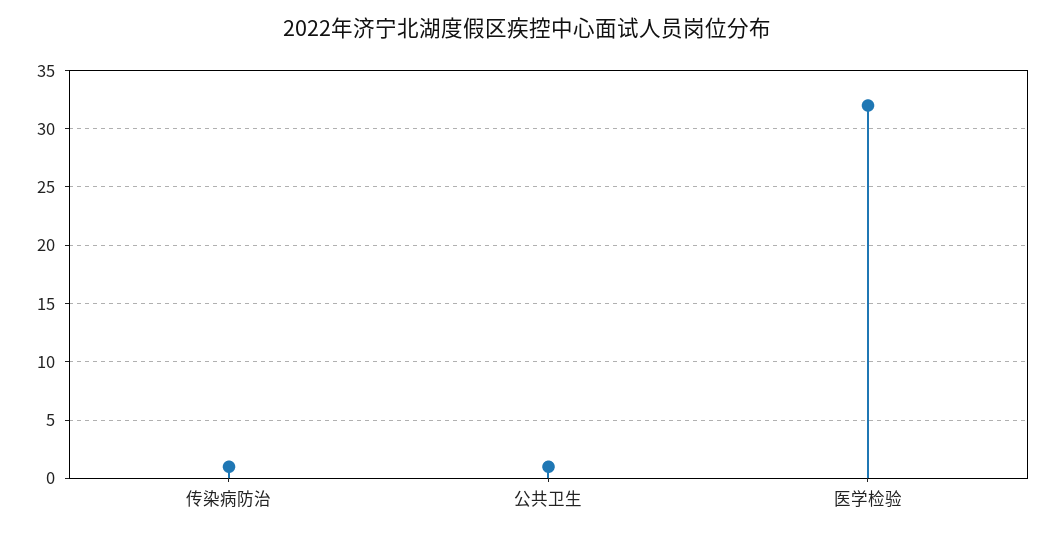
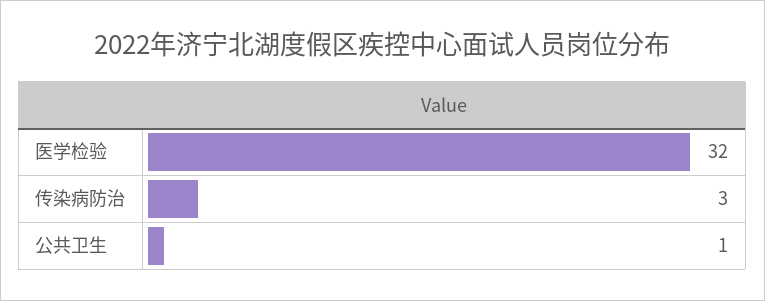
传染病防治: 1 -> 3

